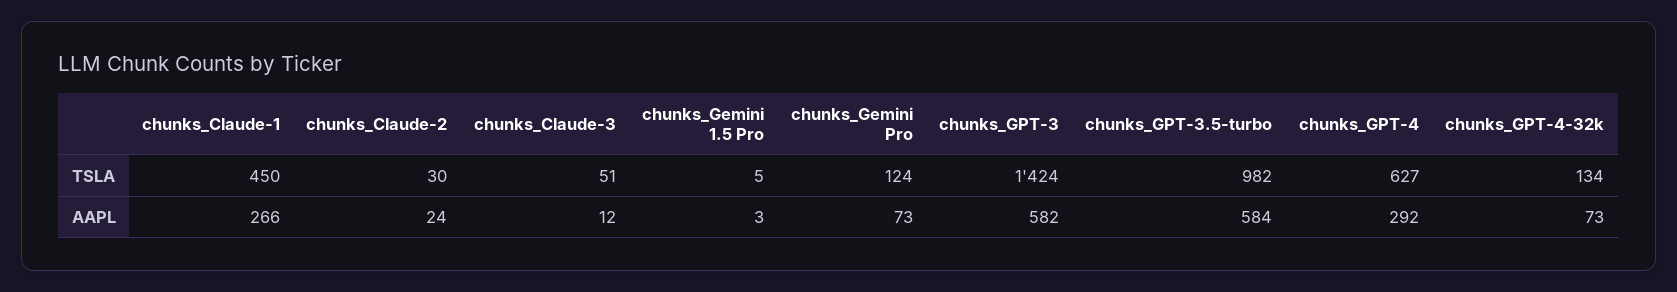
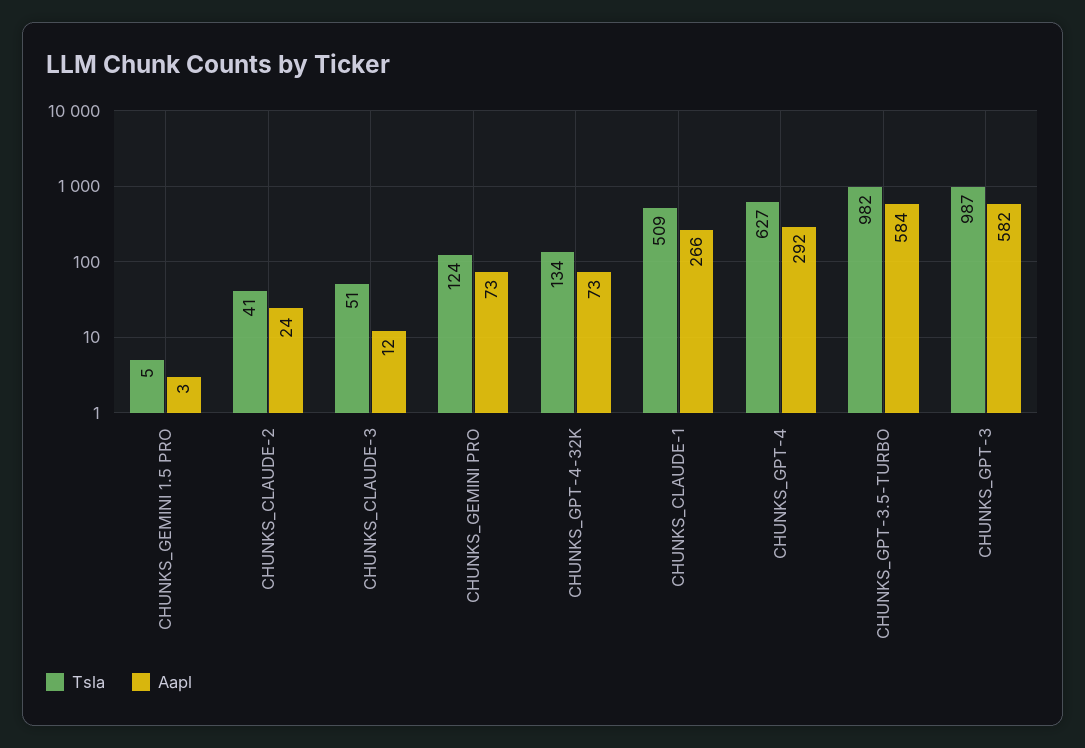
TSLA, chunks_Claude-1: 450 -> 509
TSLA, chunks_Claude-2: 30 -> 41
TSLA, chunks_GPT-3: 1424 -> 987

